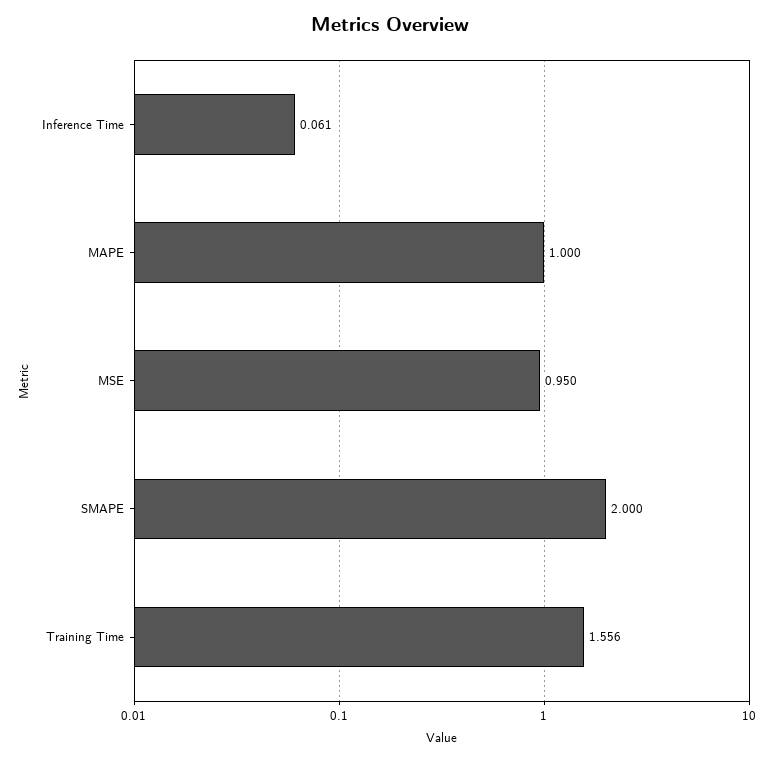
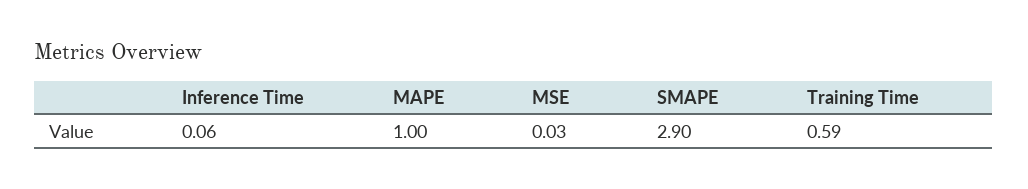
MSE: 0.95 -> 0.03
SMAPE: 2 -> 2.9
Training Time: 1.556 -> 0.59

